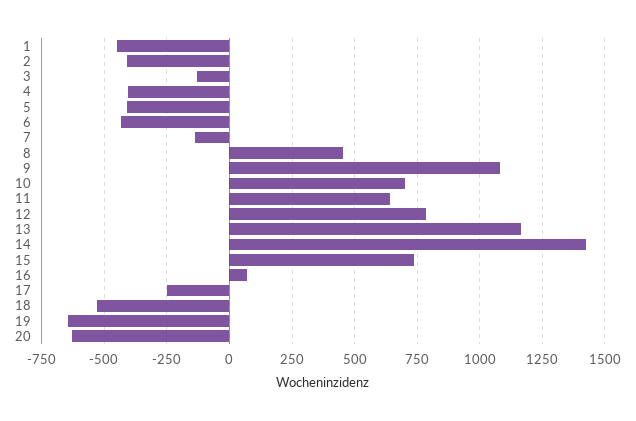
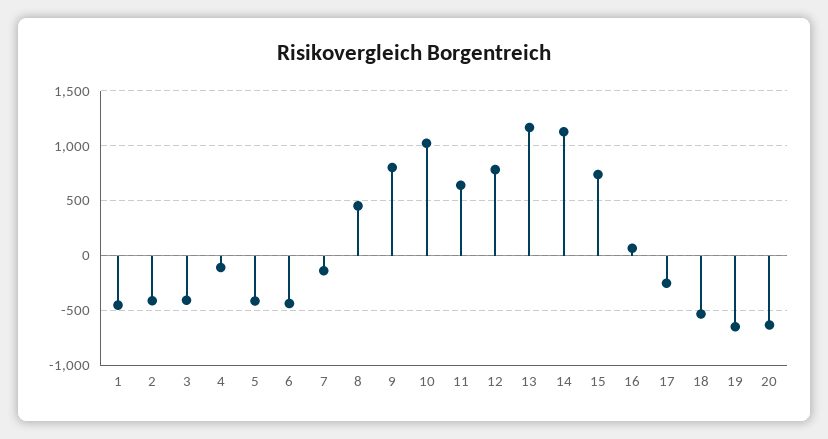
3: -125 -> -400
4: -400 -> -100
9: 1075 -> 800
10: 700 -> 1000
14: 1425 -> 1100

